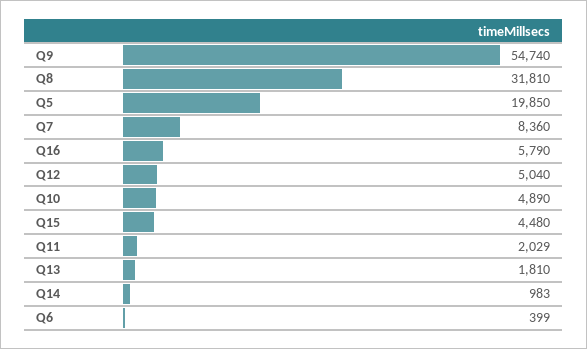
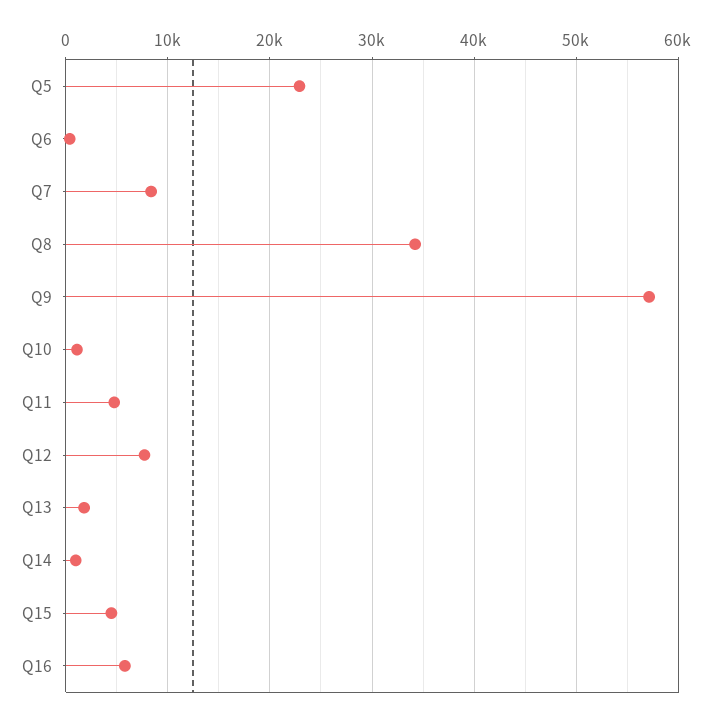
Q9: 54740 -> 57000
Q8: 31810 -> 34000
Q5: 19850 -> 23000
Q12: 5040 -> 8000
Q10: 4890 -> 1000
Q11: 2029 -> 5000

